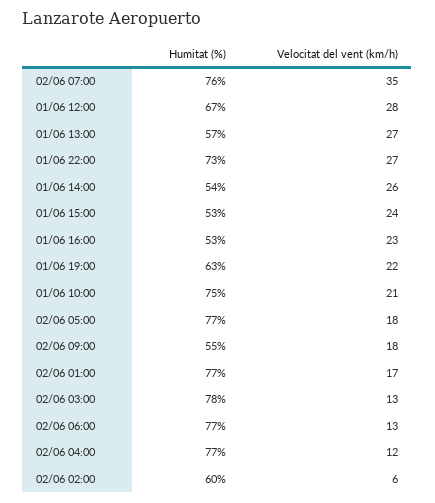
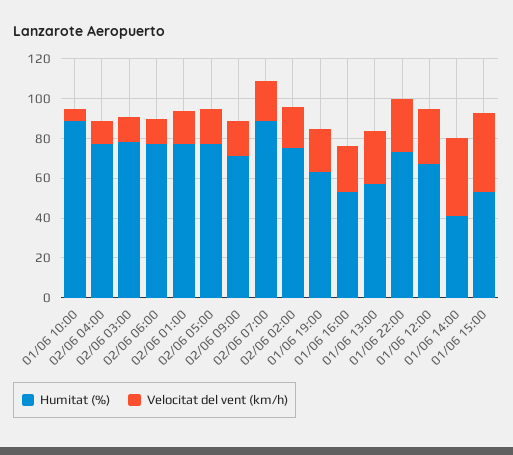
Humitat (%), 02/06 07:00: 76 -> 90
Velocitat del vent (km/h), 02/06 07:00: 35 -> 20
Humitat (%), 01/06 14:00: 54 -> 40
Velocitat del vent (km/h), 01/06 14:00: 26 -> 40
Velocitat del vent (km/h), 01/06 15:00: 24 -> 40
Humitat (%), 01/06 10:00: 75 -> 90
Velocitat del vent (km/h), 01/06 10:00: 21 -> 5
Humitat (%), 02/06 09:00: 55 -> 70
Humitat (%), 02/06 02:00: 60 -> 75
Velocitat del vent (km/h), 02/06 02:00: 6 -> 20

